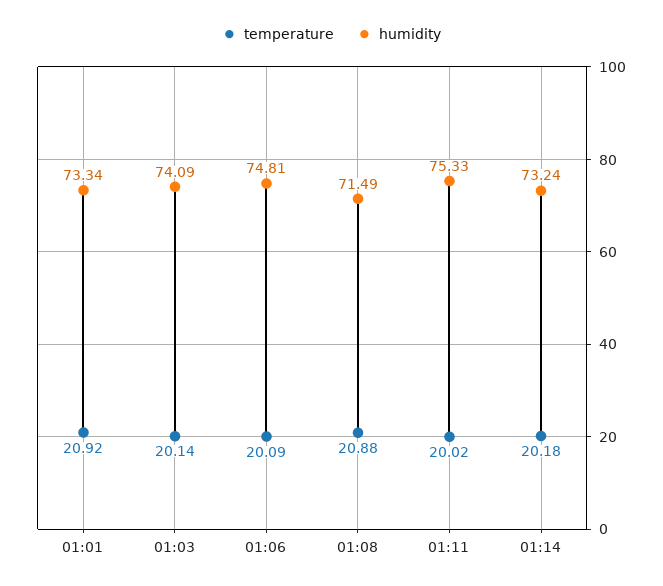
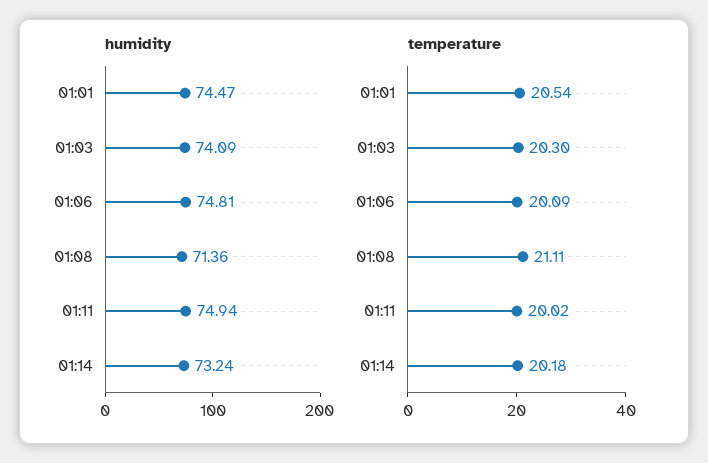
temperature, 01:01: 20.92 -> 20.54
humidity, 01:01: 73.34 -> 74.47
temperature, 01:03: 20.14 -> 20.3
temperature, 01:08: 20.88 -> 21.11
humidity, 01:08: 71.49 -> 71.36
humidity, 01:11: 75.33 -> 74.94

